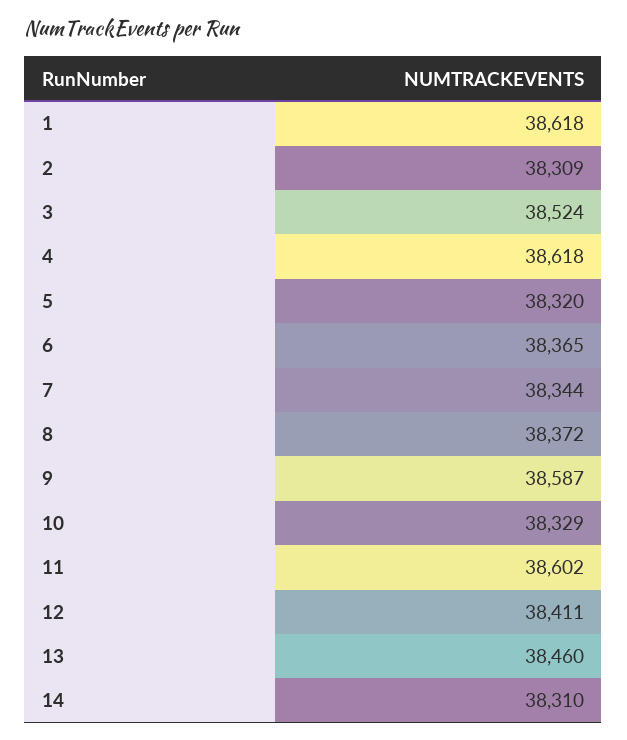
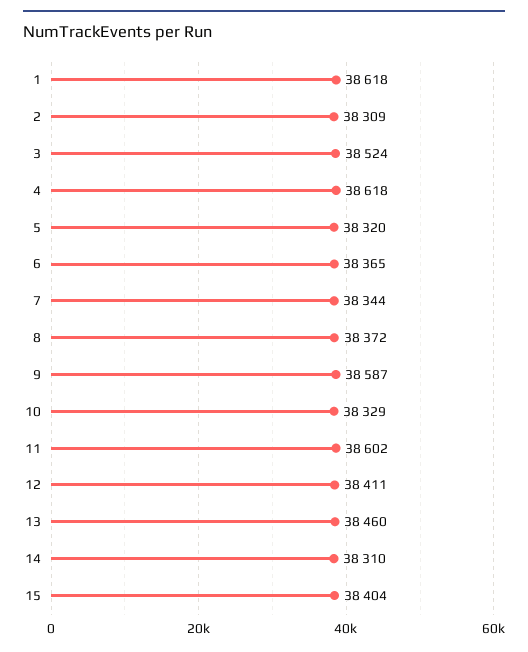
15: none -> 38404

